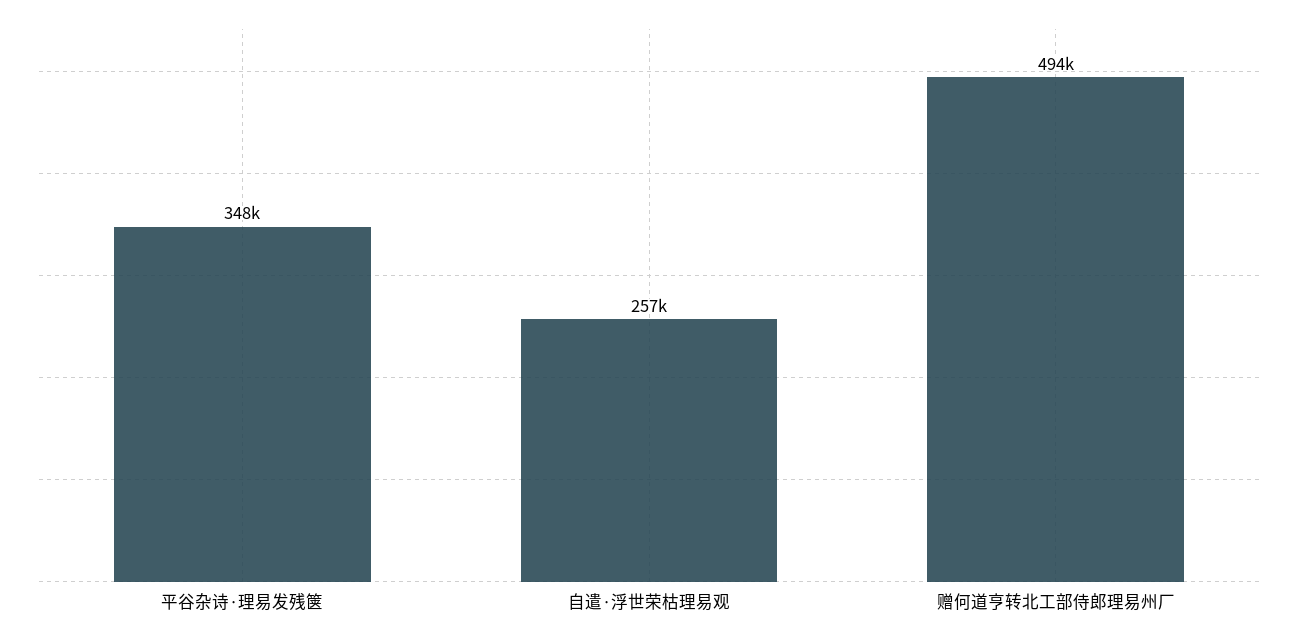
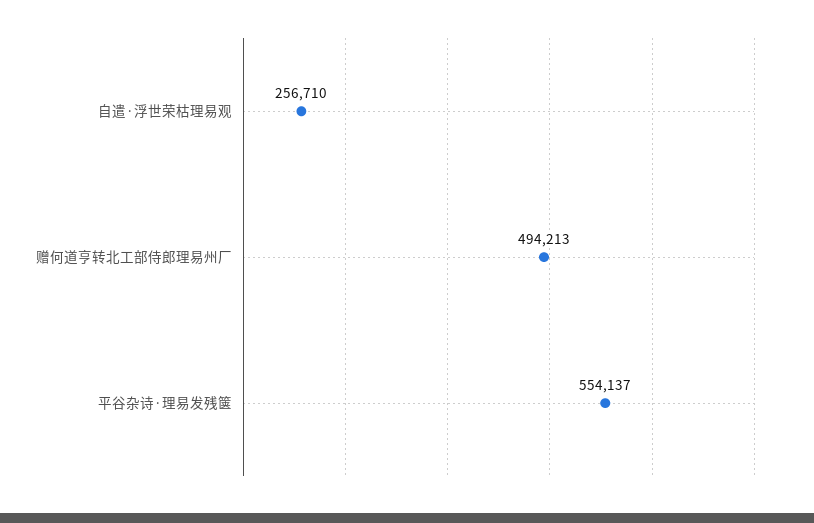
平谷杂诗·理易发残箧: 348000 -> 554137

